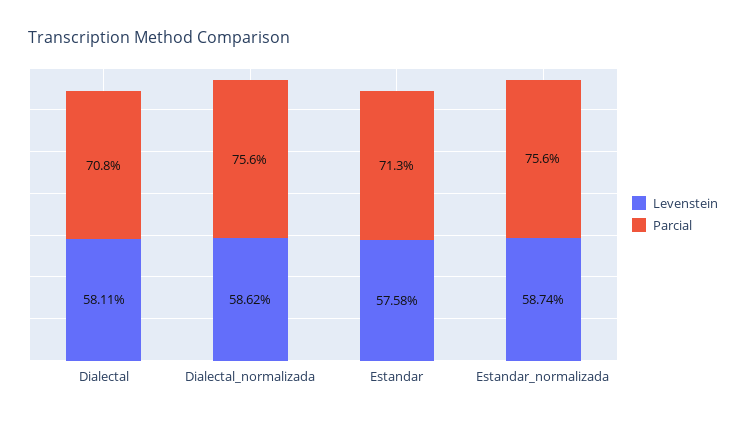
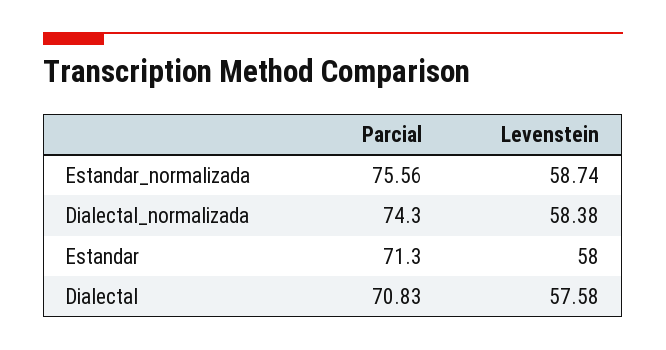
Levenstein, Dialectal: 58.11 -> 57.58
Levenstein, Dialectal_normalizada: 58.62 -> 58.38
Parcial, Dialectal_normalizada: 75.6 -> 74.3
Levenstein, Estandar: 57.58 -> 58

